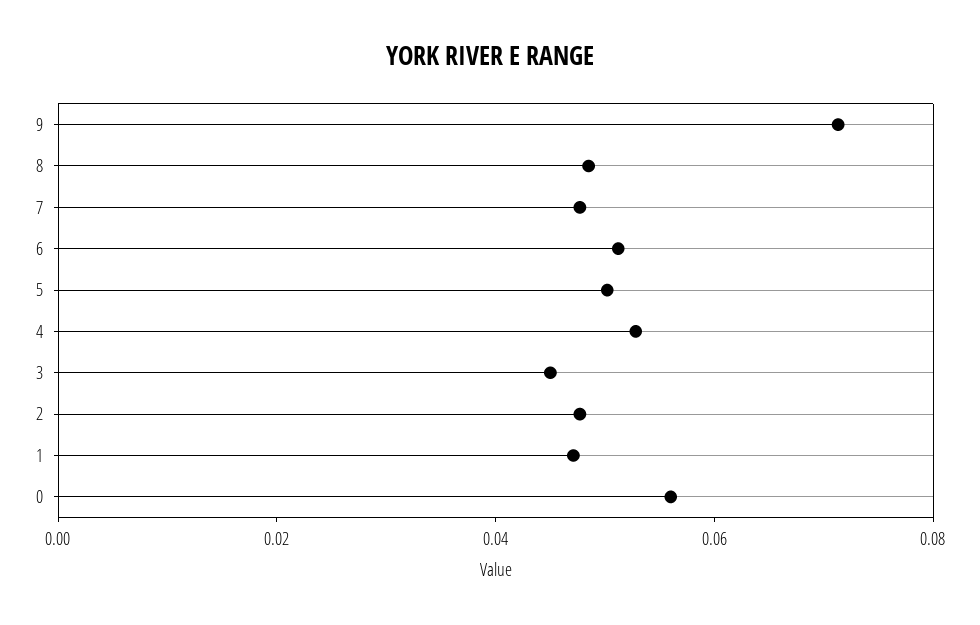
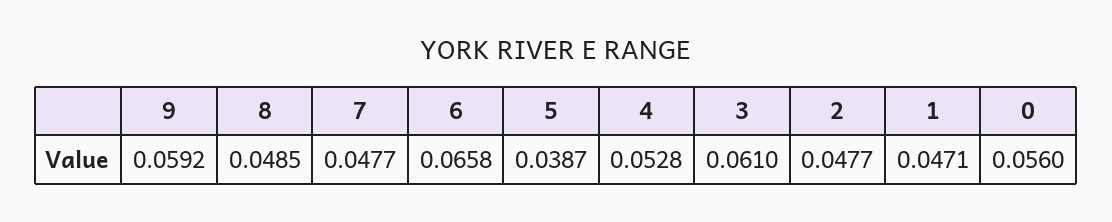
9: 0.07 -> 0.0592
6: 0.05 -> 0.0658
5: 0.05 -> 0.0387
3: 0.045 -> 0.061

